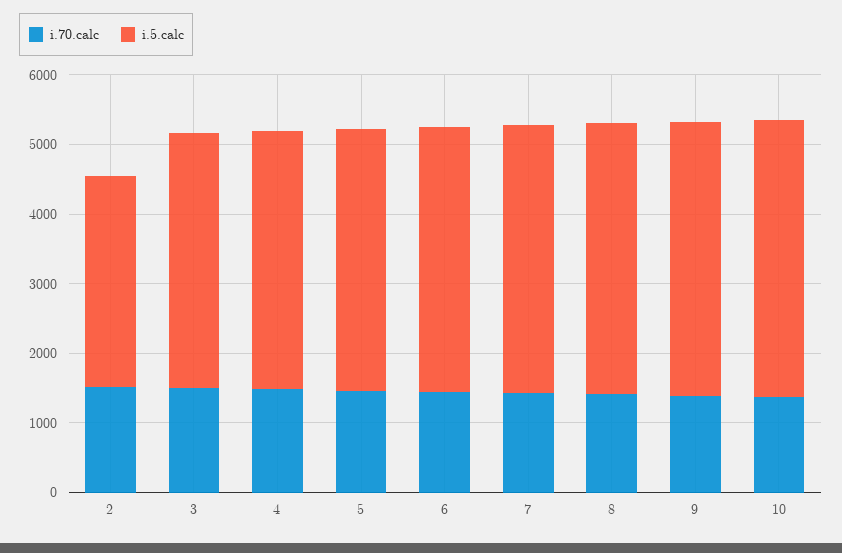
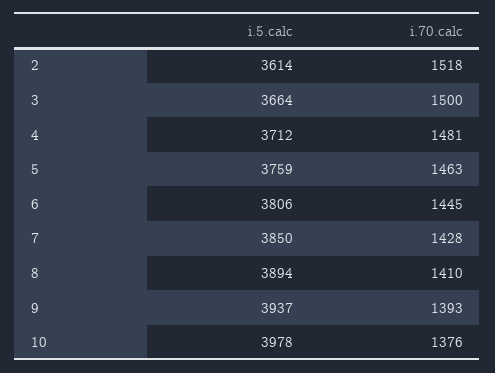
i.5.calc, 2: 3000 -> 3614

